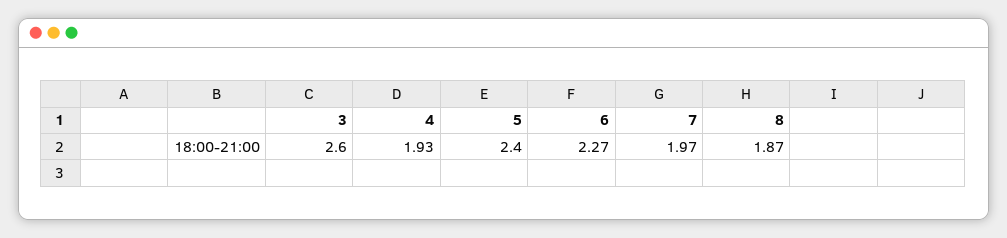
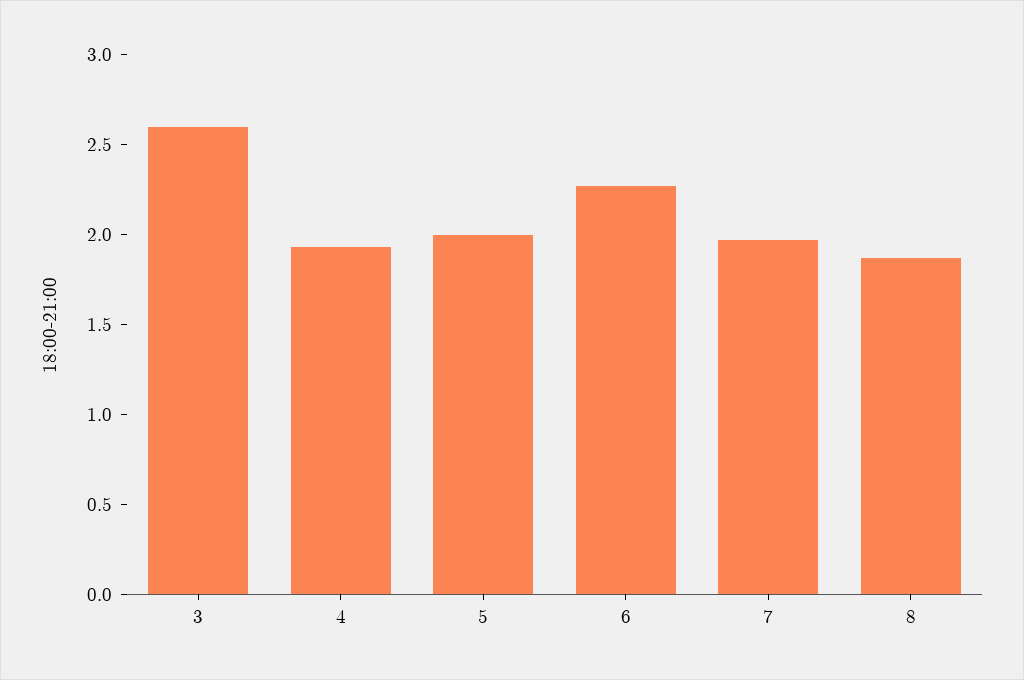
5: 2.4 -> 2

